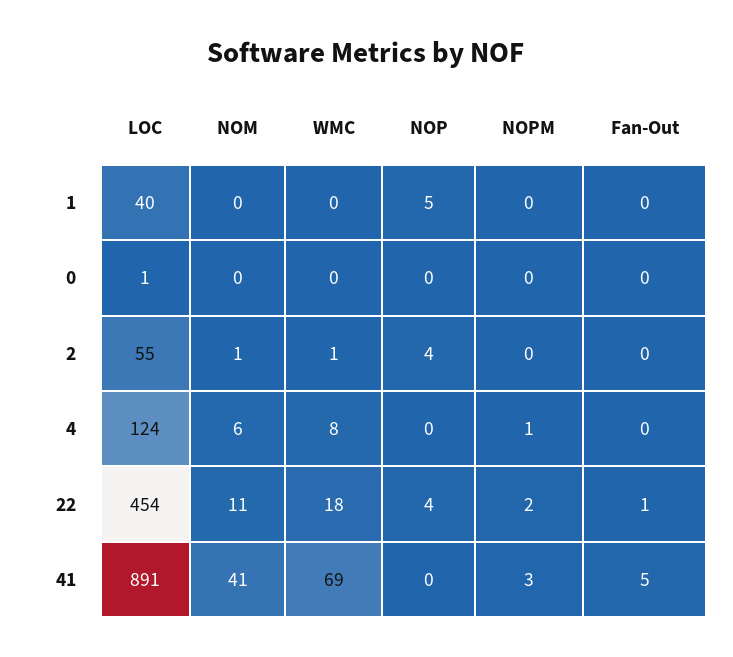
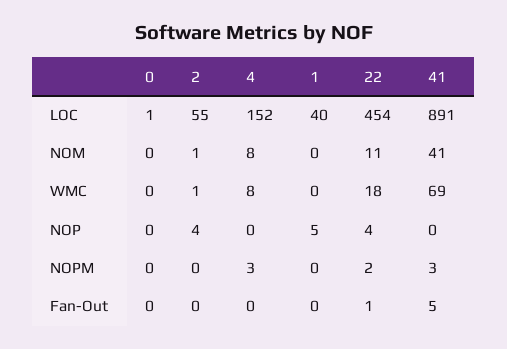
LOC, 4: 124 -> 152
NOM, 4: 6 -> 8
NOPM, 4: 1 -> 3

